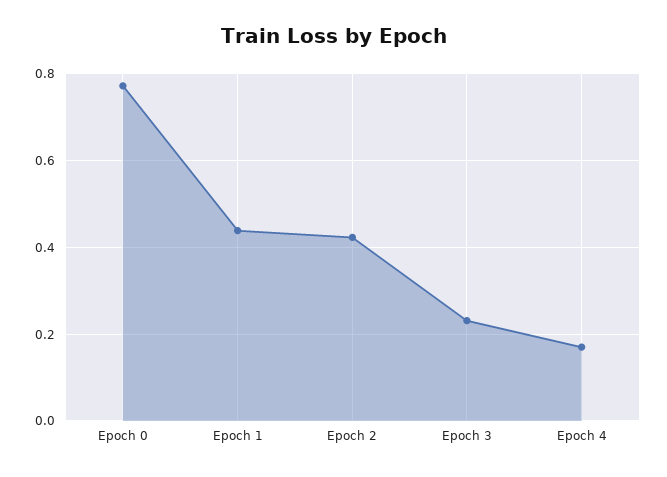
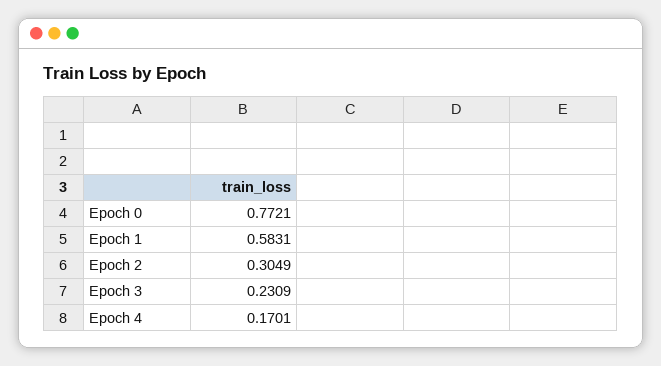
Epoch 1: 0.44 -> 0.5831
Epoch 2: 0.42 -> 0.3049

